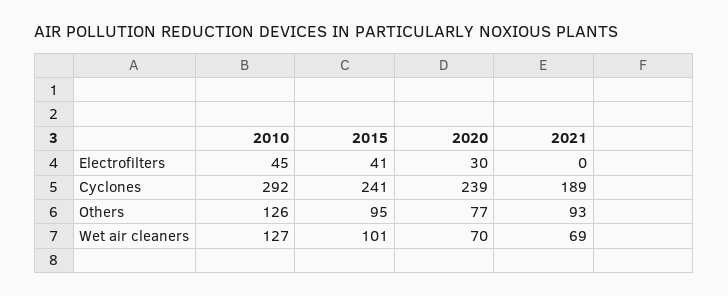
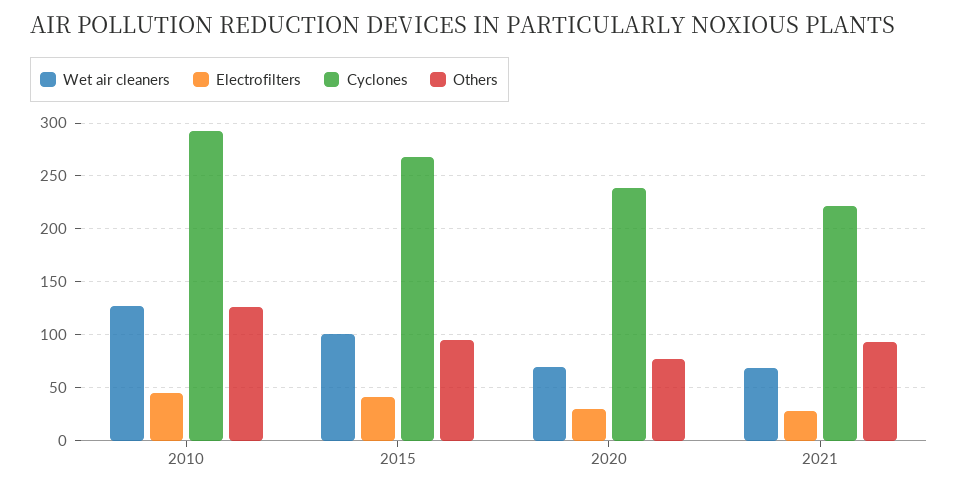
Electrofilters, 2021: 0 -> 30
Cyclones, 2015: 241 -> 270
Cyclones, 2021: 189 -> 220

